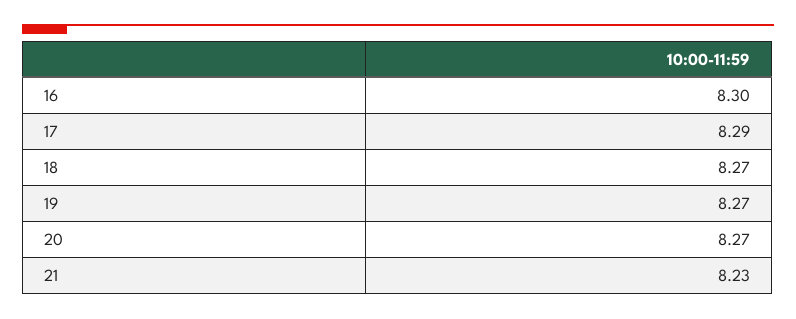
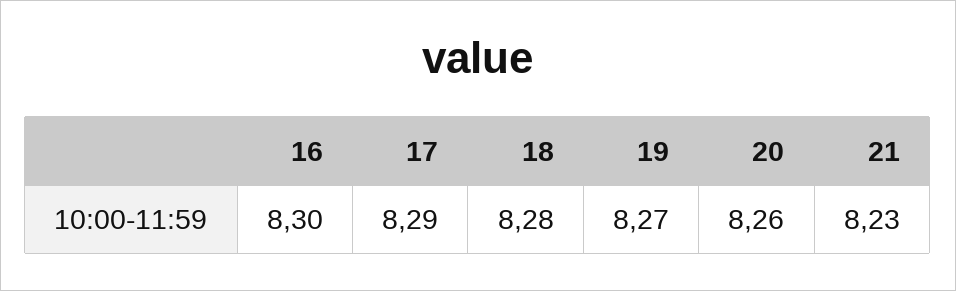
18: 8.27 -> 8.28
20: 8.27 -> 8.26

